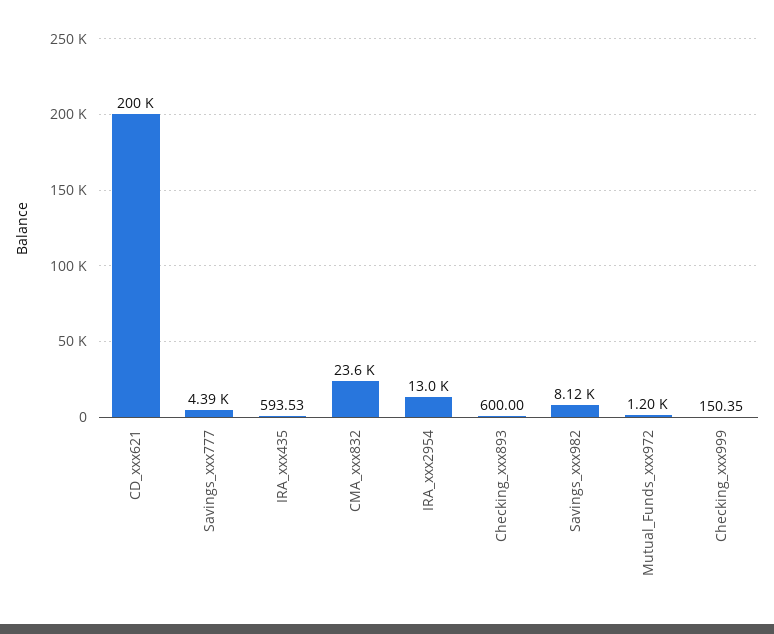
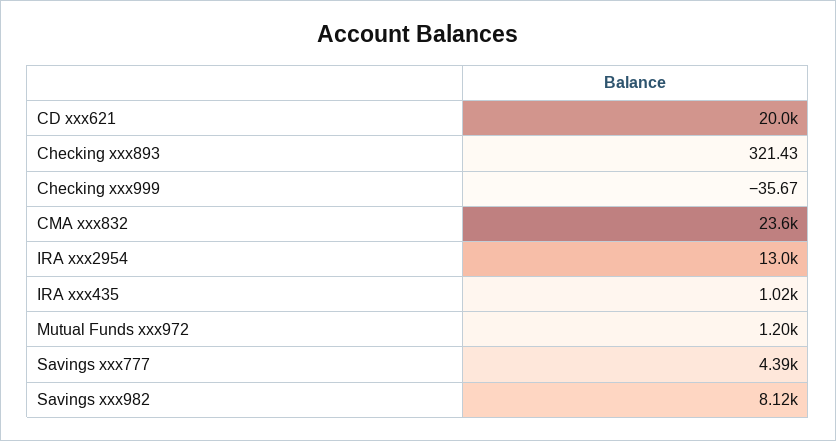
CD_xxx621: 200000 -> 20000
IRA_xxx435: 593.53 -> 1020
Checking_xxx893: 600 -> 321.43
Checking_xxx999: 150.35 -> -35.67

